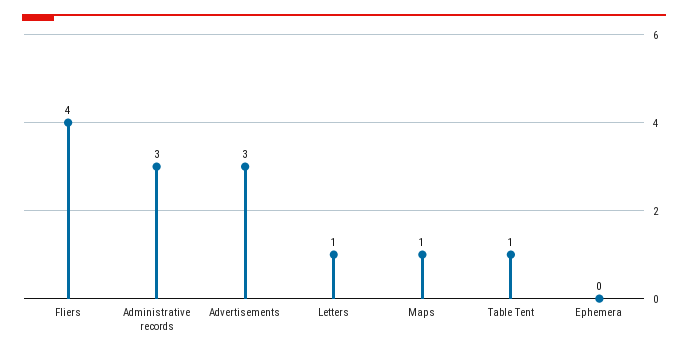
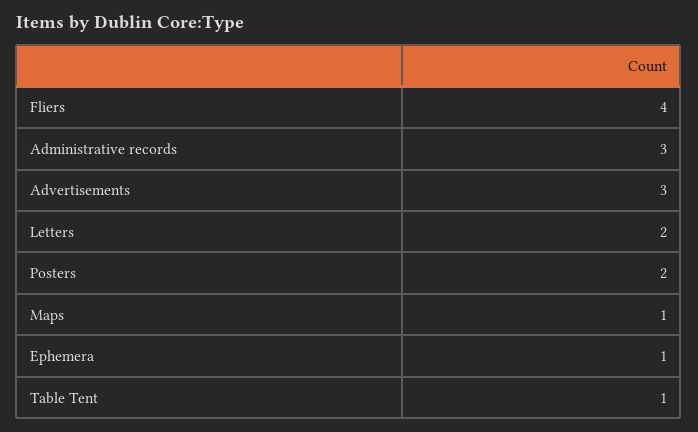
Letters: 1 -> 2
Ephemera: 0 -> 1
Posters: none -> 2

